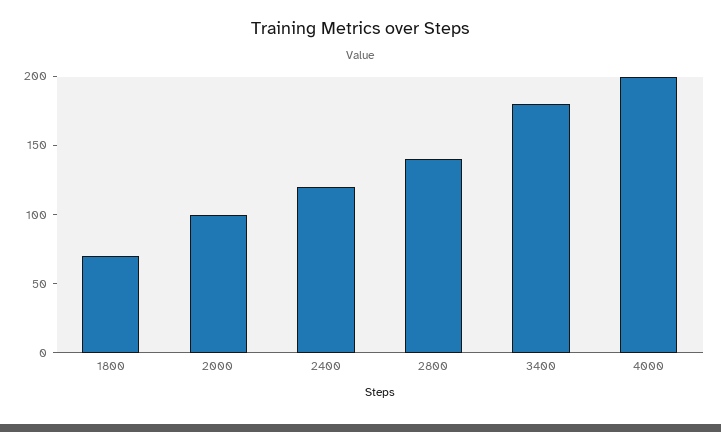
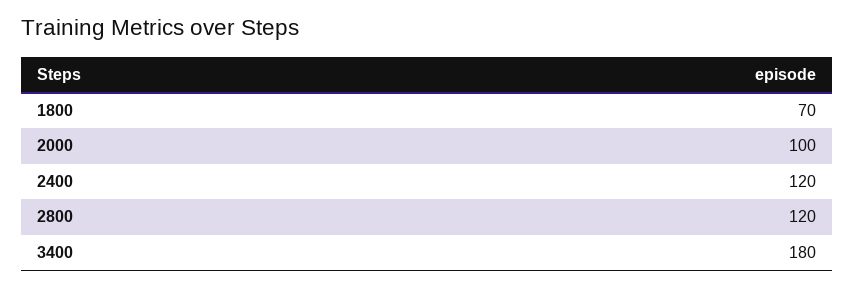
2800: 140 -> 120
4000: 200 -> none

